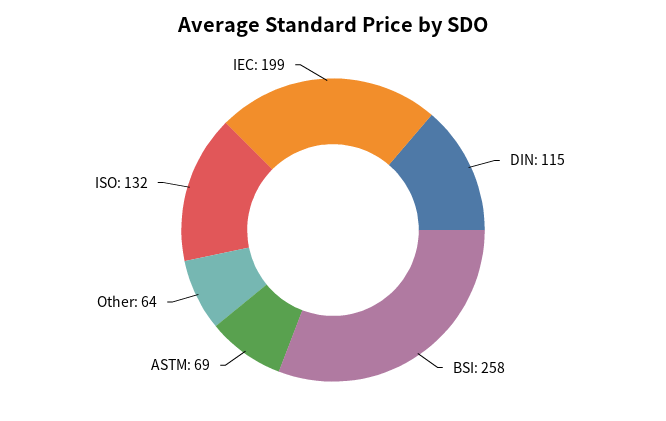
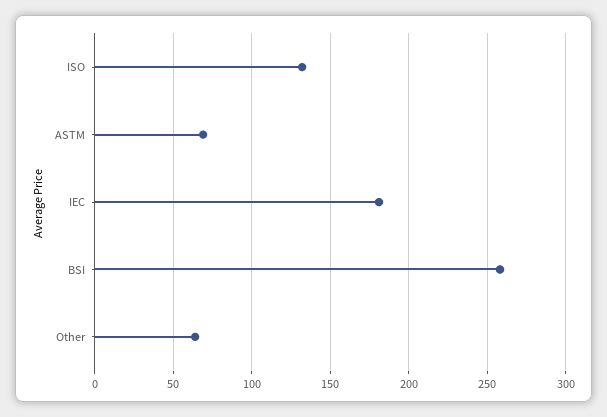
DIN: 115 -> none
IEC: 199 -> 180

